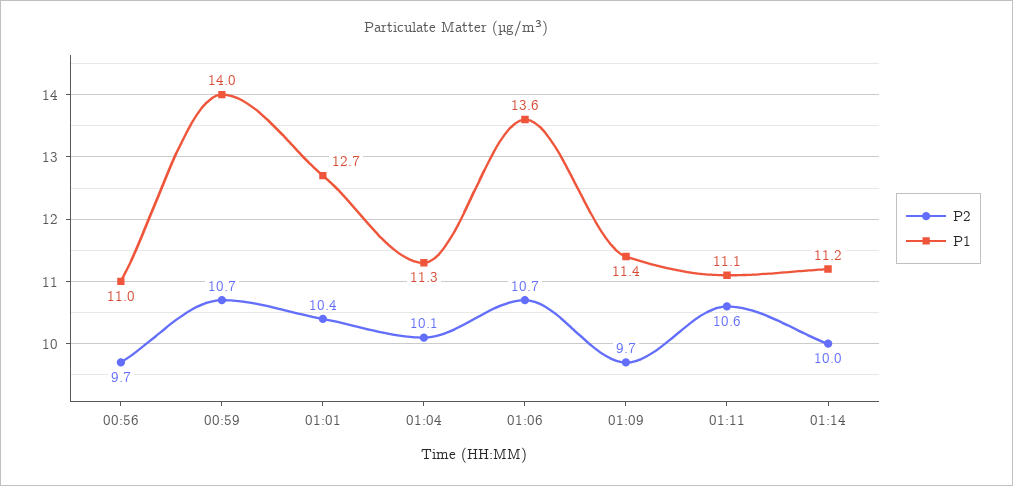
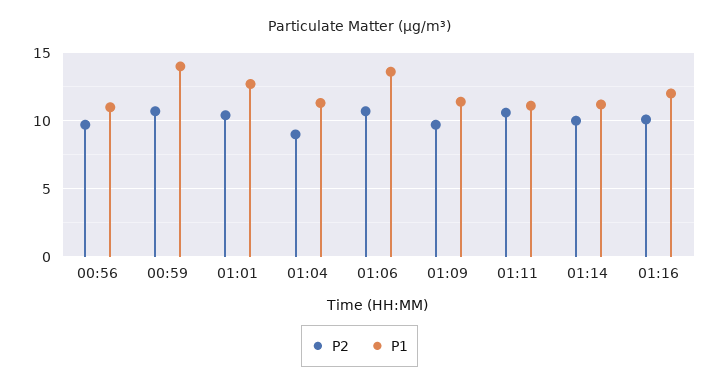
P2, 01:04: 10.1 -> 9
P2, 01:16: none -> 10
P1, 01:16: none -> 12

